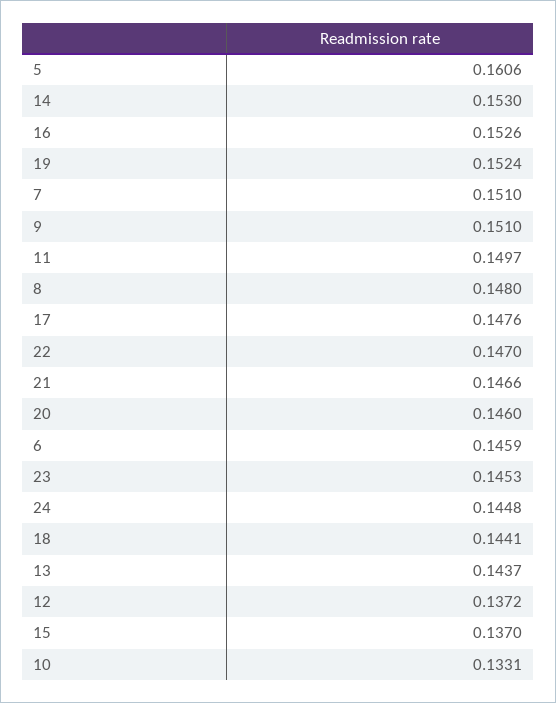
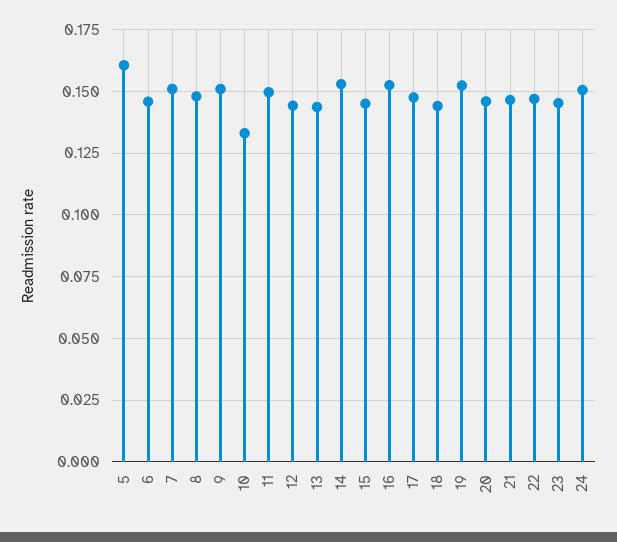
24: 0.1448 -> 0.15
12: 0.1372 -> 0.145
15: 0.137 -> 0.145

